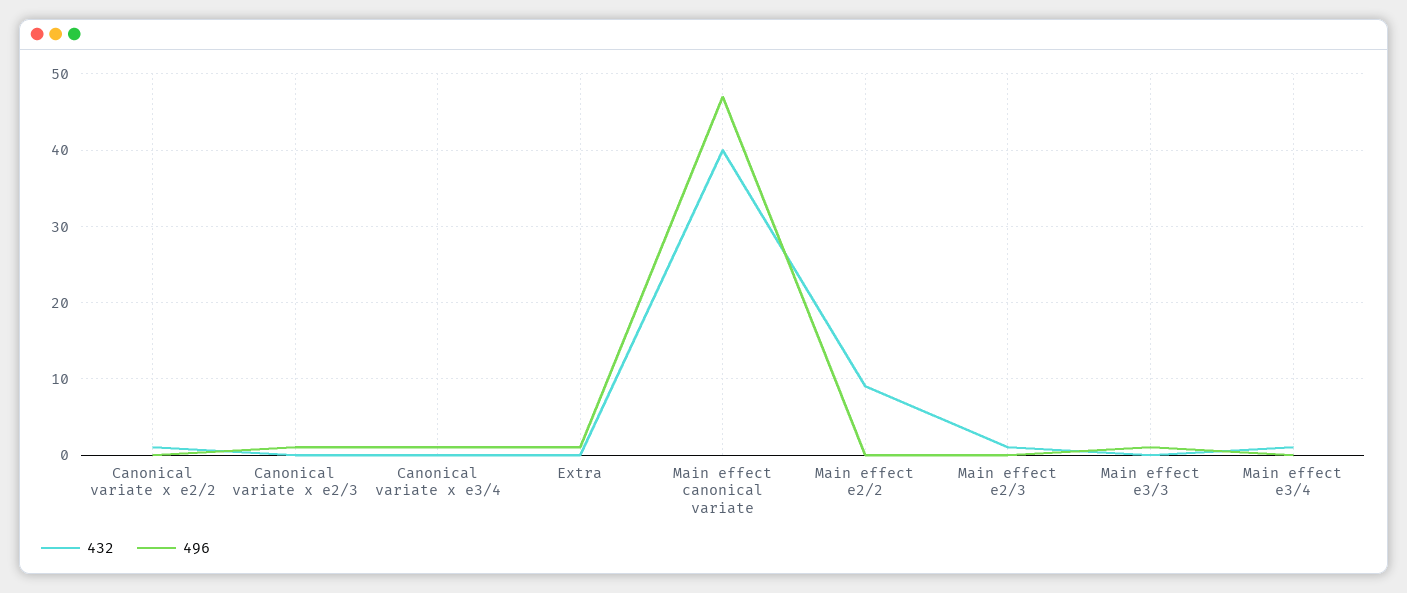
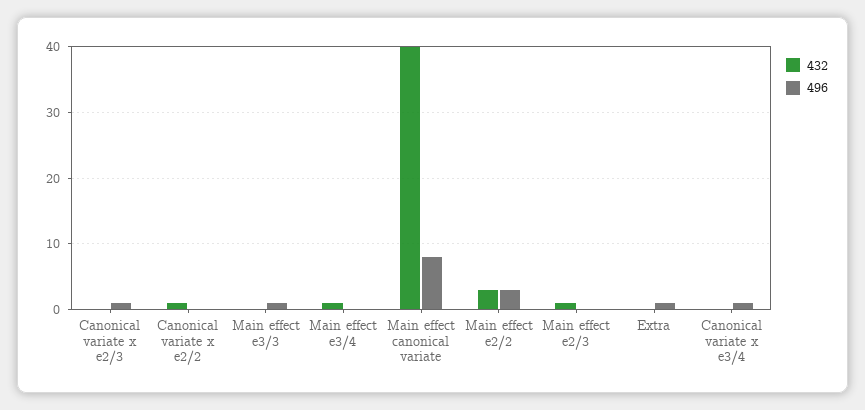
496, Main effect canonical variate: 47 -> 8
432, Main effect e2/2: 9 -> 3
496, Main effect e2/2: 0 -> 3

